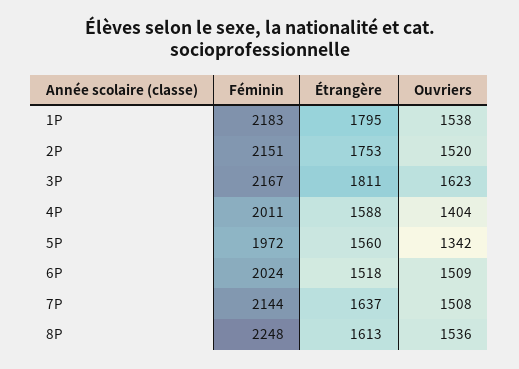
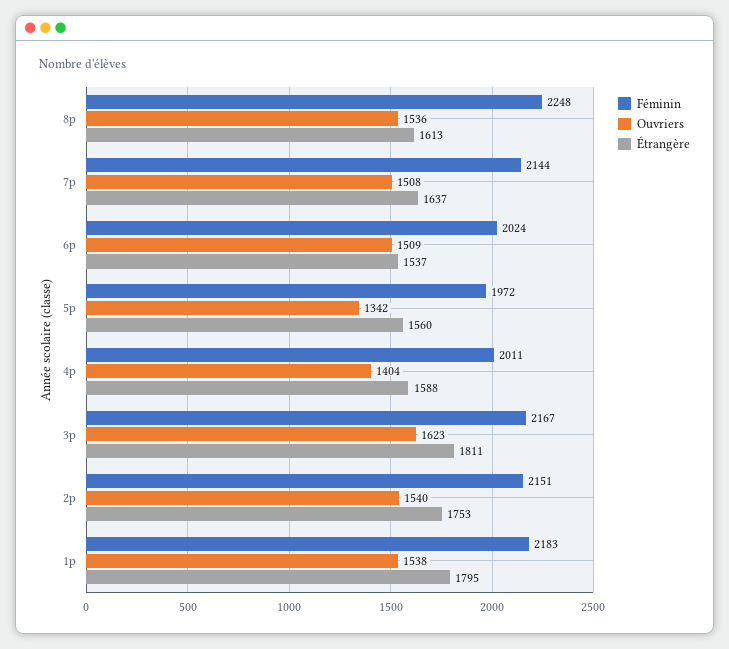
Ouvriers, 2P: 1520 -> 1540
Étrangère, 6P: 1518 -> 1537

